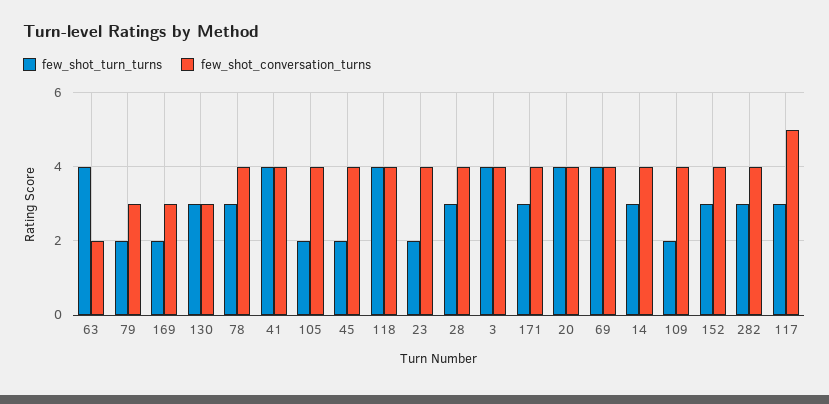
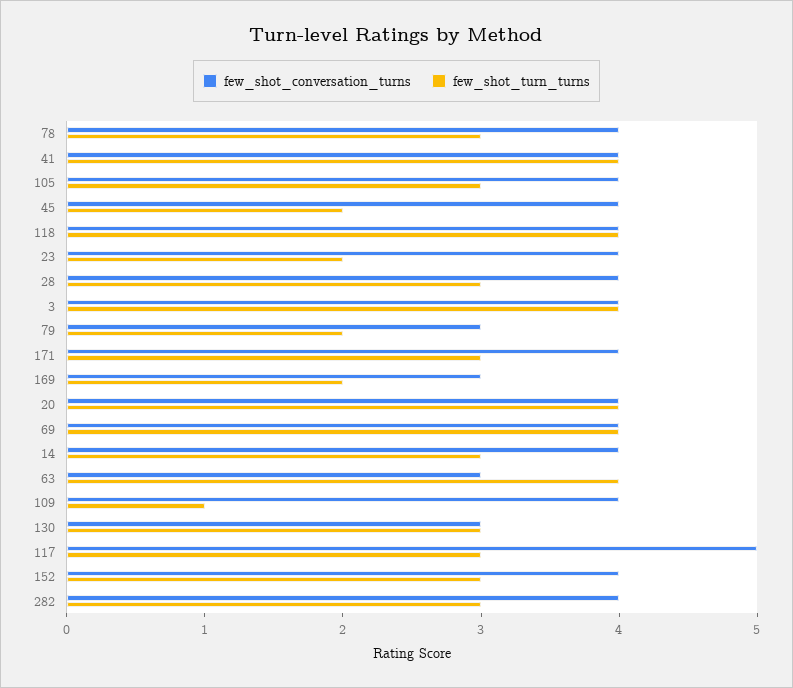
few_shot_conversation_turns, 63: 2 -> 3
few_shot_turn_turns, 105: 2 -> 3
few_shot_turn_turns, 109: 2 -> 1

